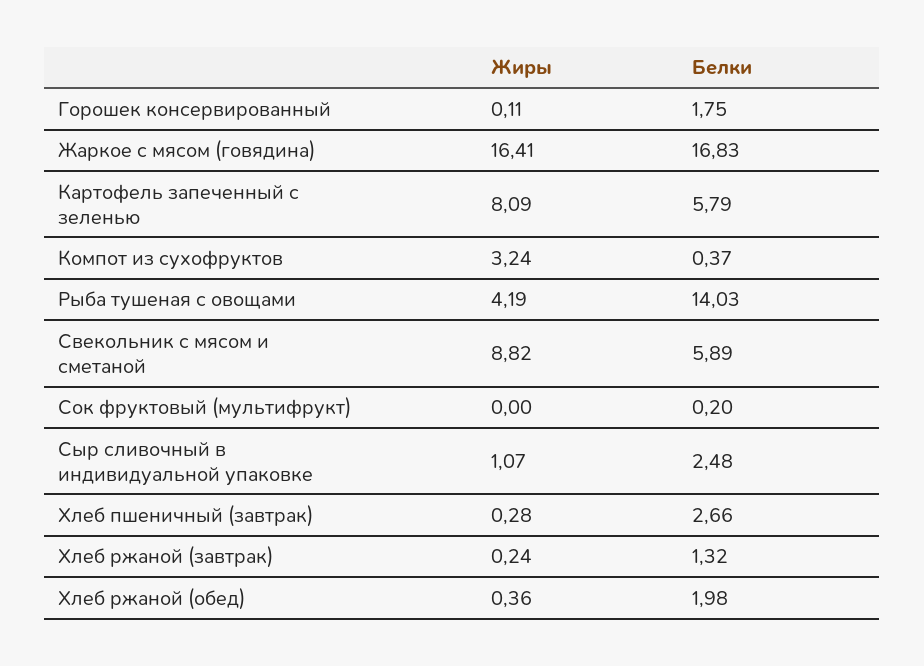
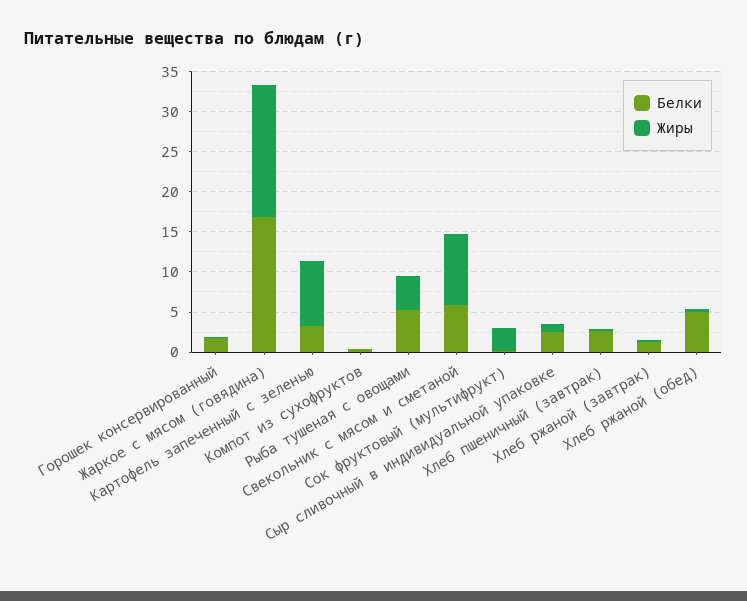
Белки, Картофель запеченный с зеленью: 5.79 -> 3
Жиры, Компот из сухофруктов: 3.24 -> 0
Белки, Рыба тушеная с овощами: 14.03 -> 5
Жиры, Сок фруктовый (мультифрукт): 0 -> 3
Белки, Хлеб ржаной (обед): 1.98 -> 5

